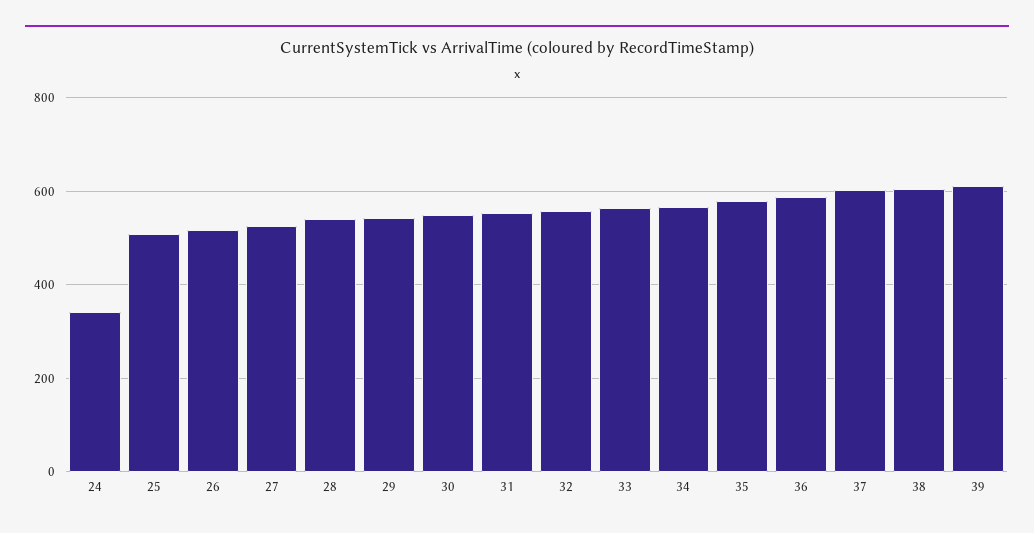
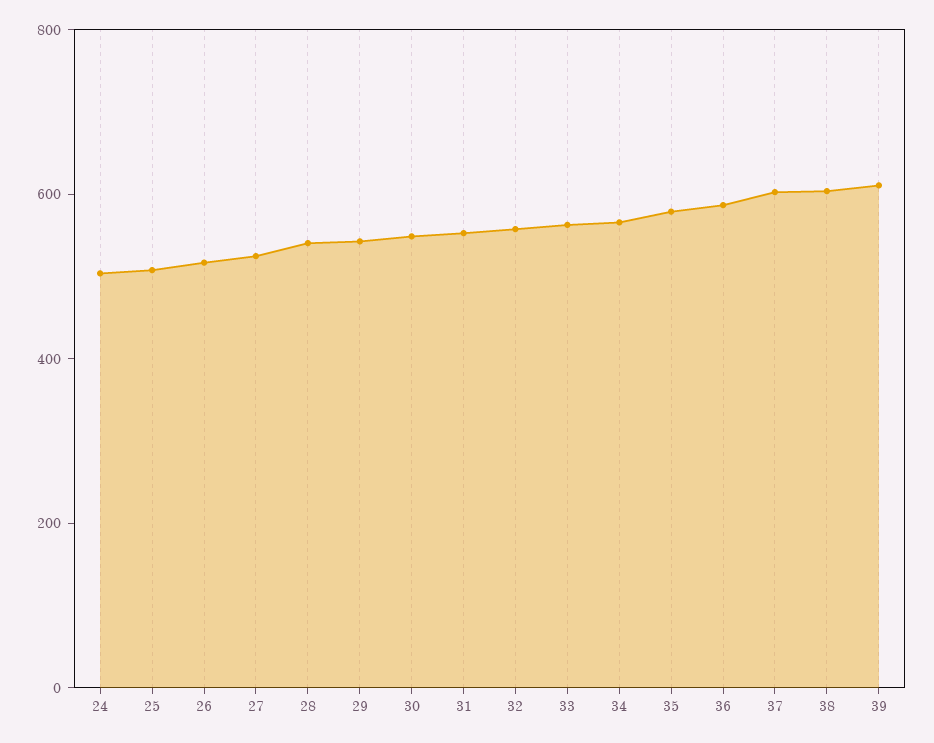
24: 340 -> 500

